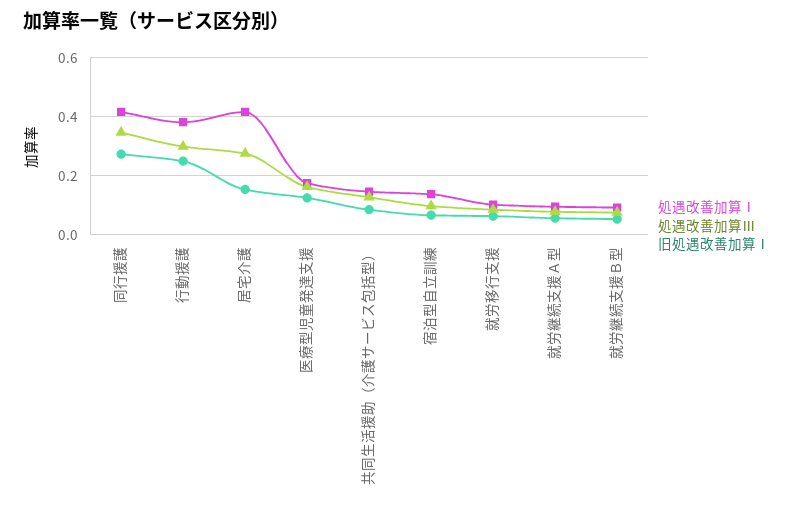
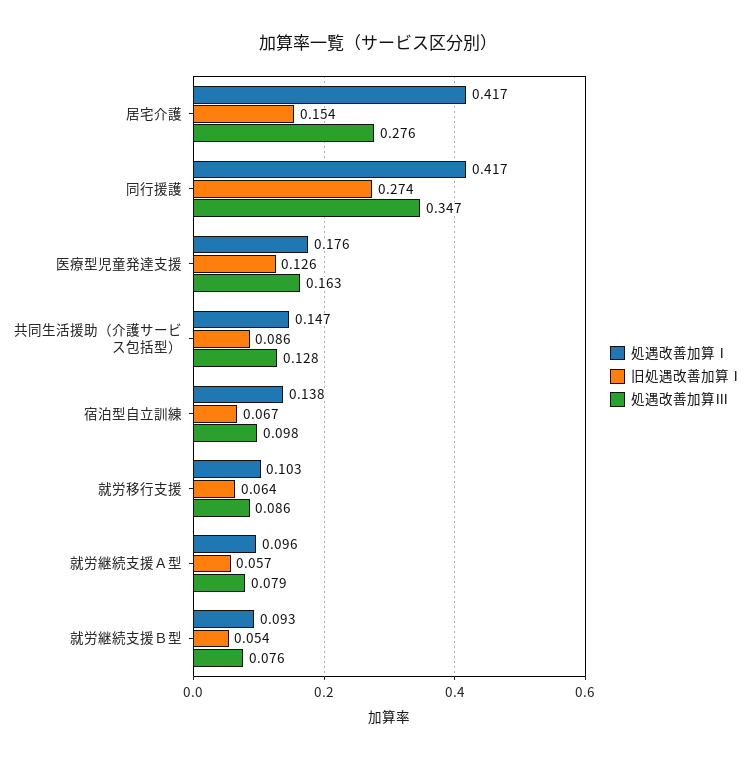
処遇改善加算Ⅰ, 行動援護: 0.375 -> none
処遇改善加算Ⅲ, 行動援護: 0.3 -> none
旧処遇改善加算Ⅰ, 行動援護: 0.25 -> none

